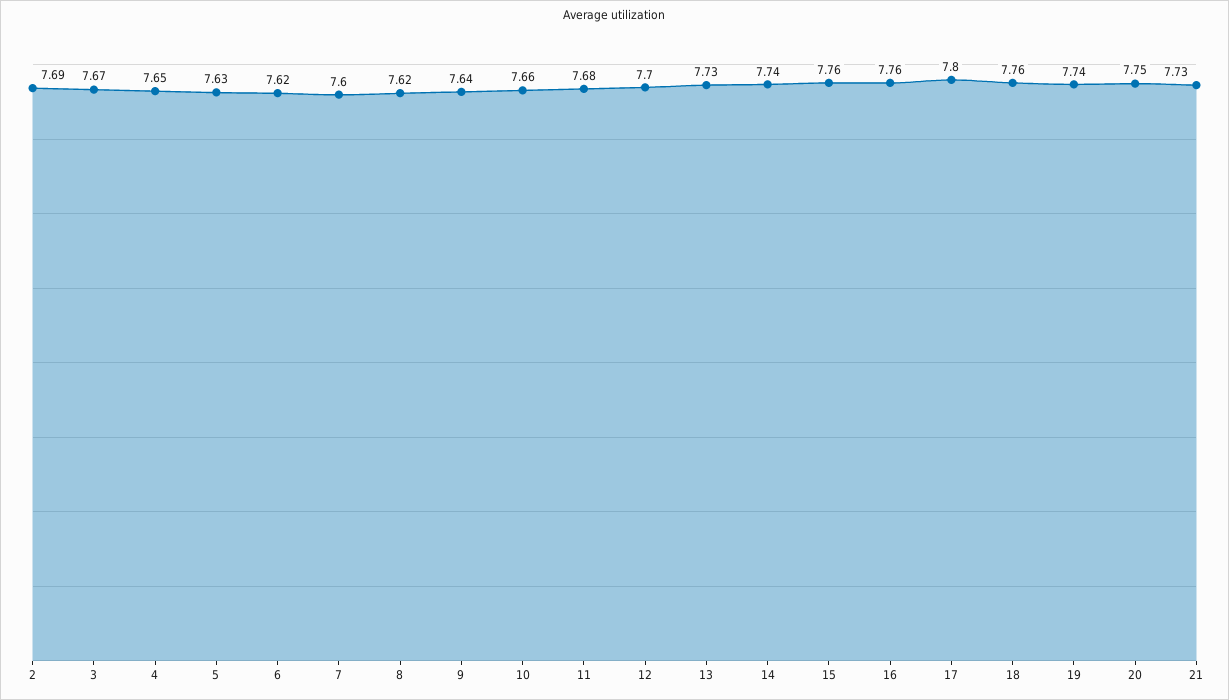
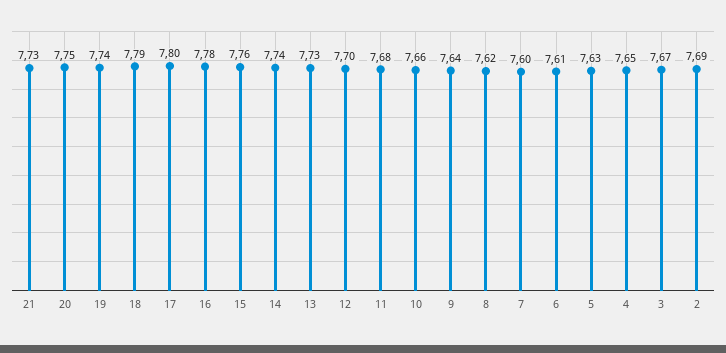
6: 7.62 -> 7.61
16: 7.76 -> 7.78
18: 7.76 -> 7.79

